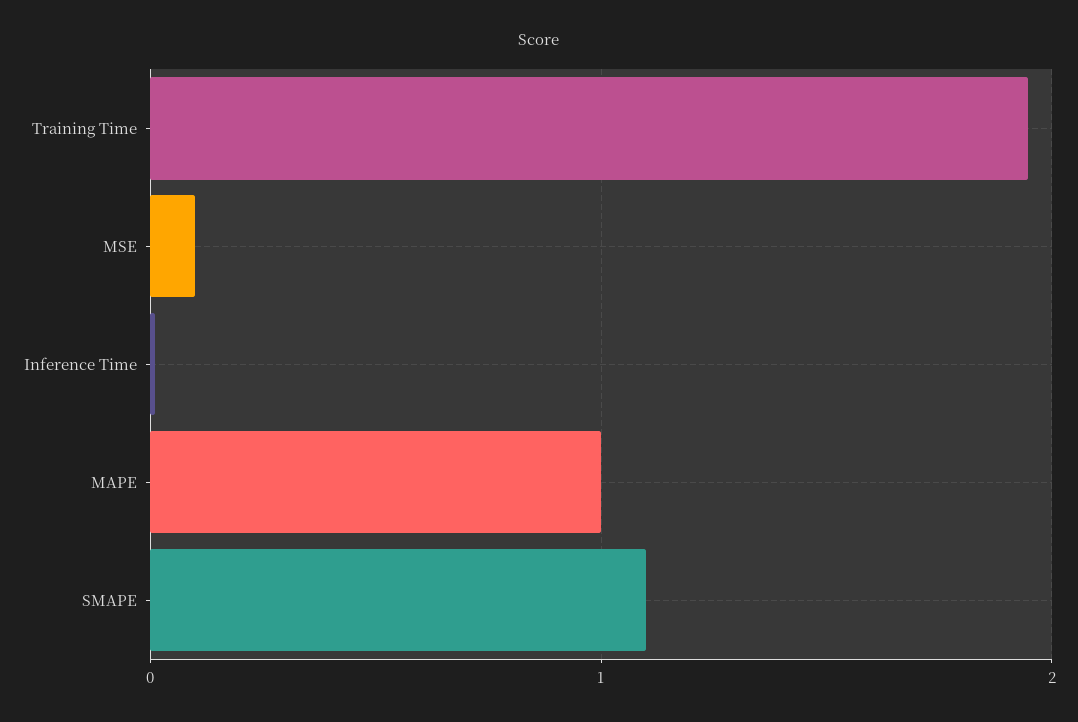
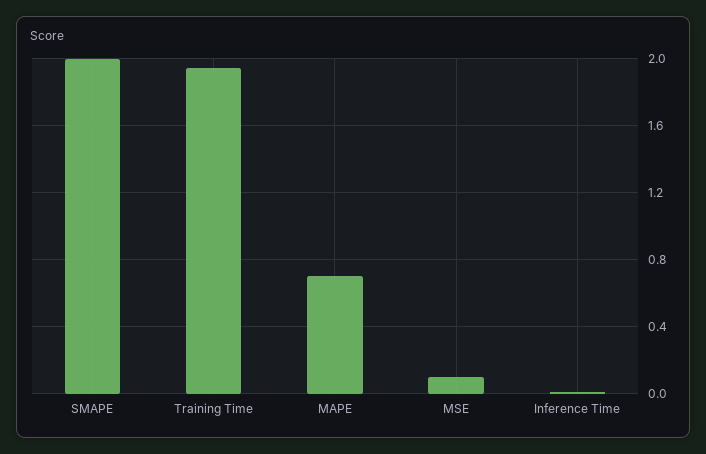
MAPE: 1 -> 0.7
SMAPE: 1.1 -> 2

